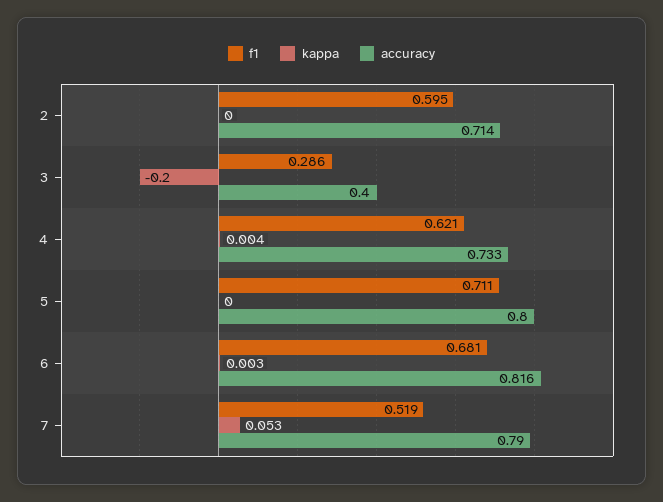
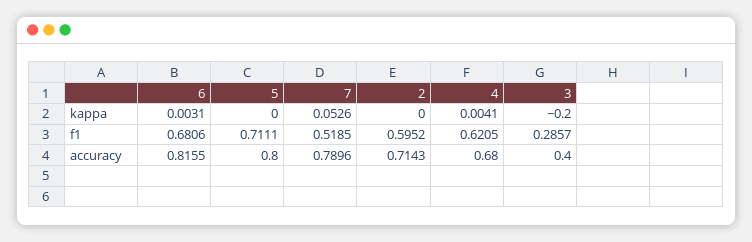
accuracy, 4: 0.733 -> 0.68

